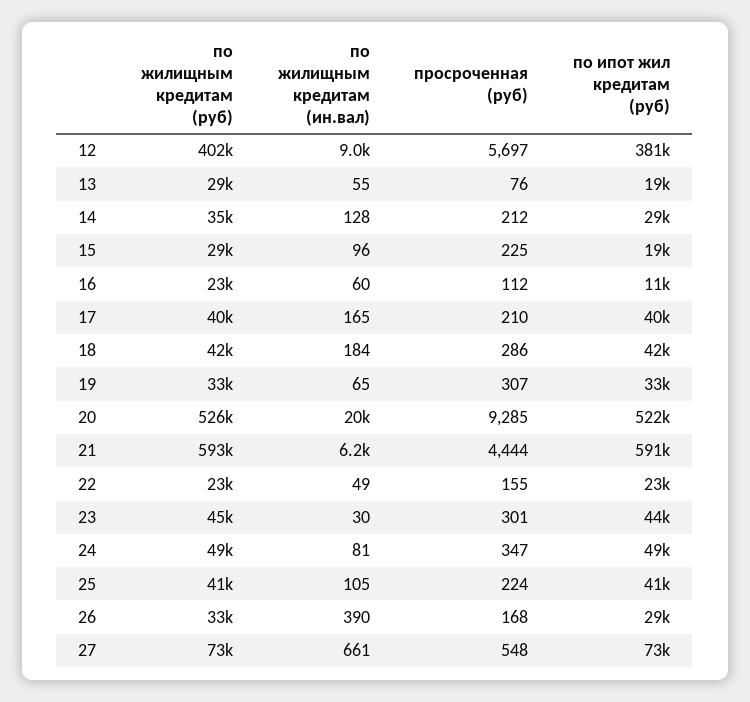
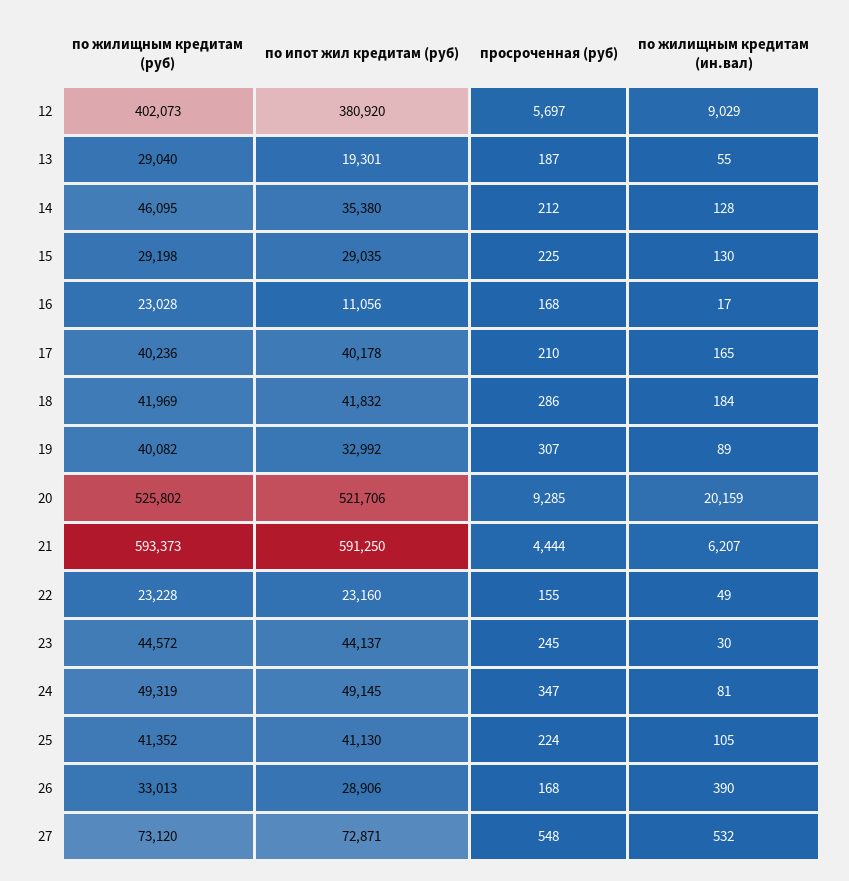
просроченная (руб), 13: 76 -> 187
по жилищным кредитам (руб), 14: 35000 -> 46095
по ипот жил кредитам (руб), 14: 29000 -> 35380
по жилищным кредитам (ин.вал), 15: 96 -> 130
по ипот жил кредитам (руб), 15: 19000 -> 29035
по жилищным кредитам (ин.вал), 16: 60 -> 17
просроченная (руб), 16: 112 -> 168
по жилищным кредитам (руб), 19: 33000 -> 40082
по жилищным кредитам (ин.вал), 19: 65 -> 89
просроченная (руб), 23: 301 -> 245
по жилищным кредитам (ин.вал), 27: 661 -> 532

